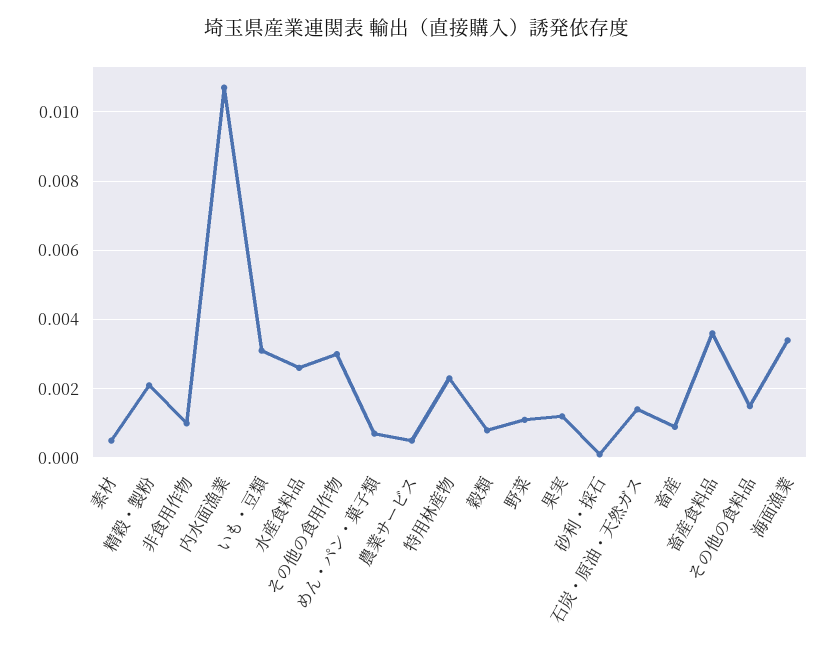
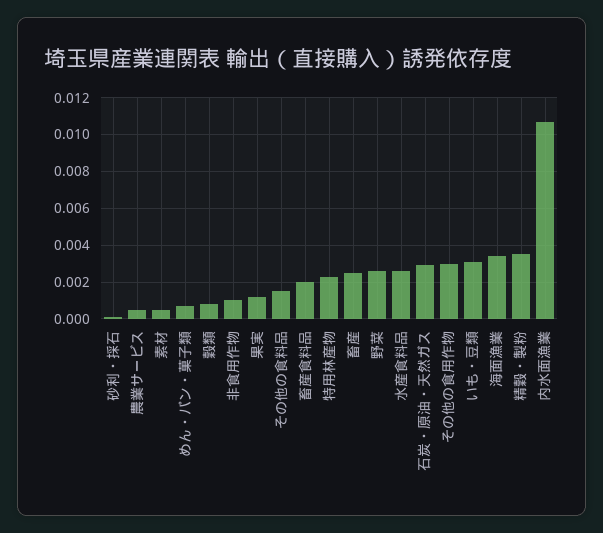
精穀・製粉: 0.002 -> 0.0035
野菜: 0.001 -> 0.0025
石炭・原油・天然ガス: 0.0015 -> 0.003
畜産: 0.001 -> 0.0025
畜産食料品: 0.0035 -> 0.002

